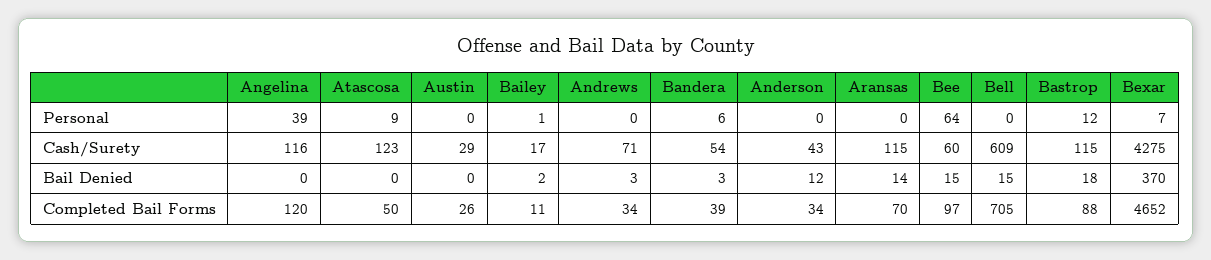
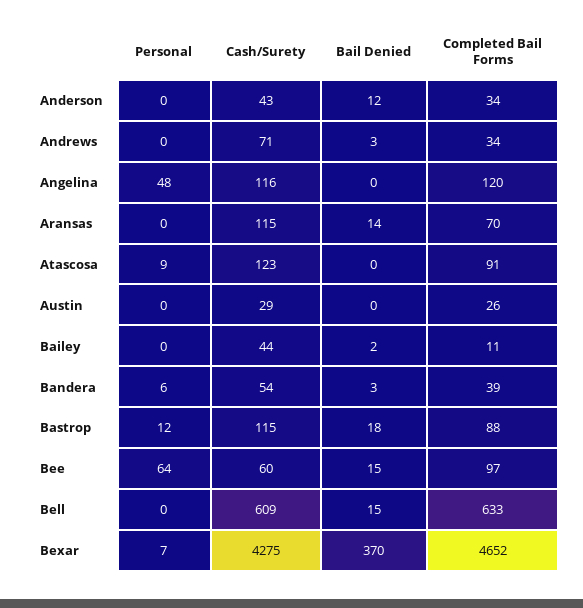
Angelina, Personal: 39 -> 48
Bailey, Personal: 1 -> 0
Bailey, Cash/Surety: 17 -> 44
Atascosa, Completed Bail Forms: 50 -> 91
Bell, Completed Bail Forms: 705 -> 633

